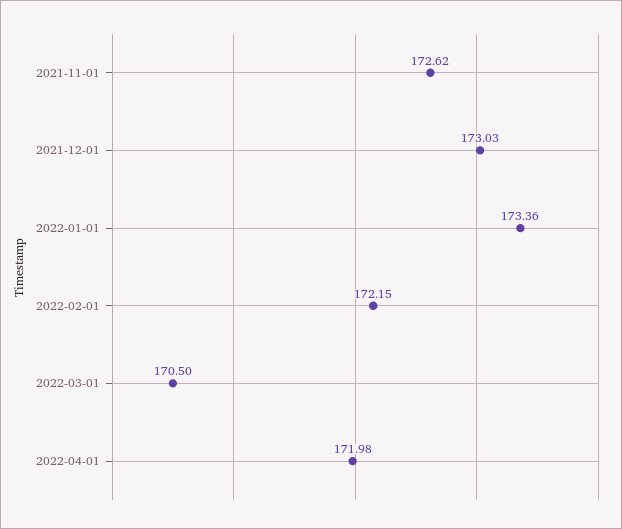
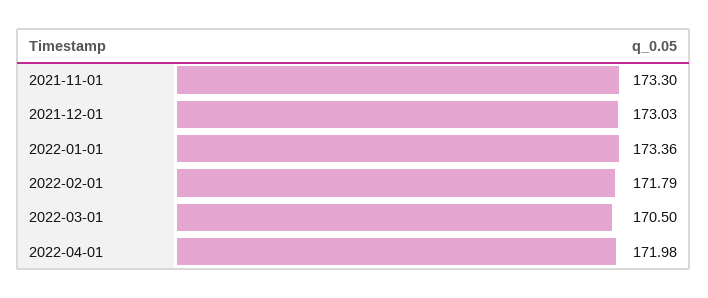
2021-11-01: 172.62 -> 173.3
2022-02-01: 172.15 -> 171.79

